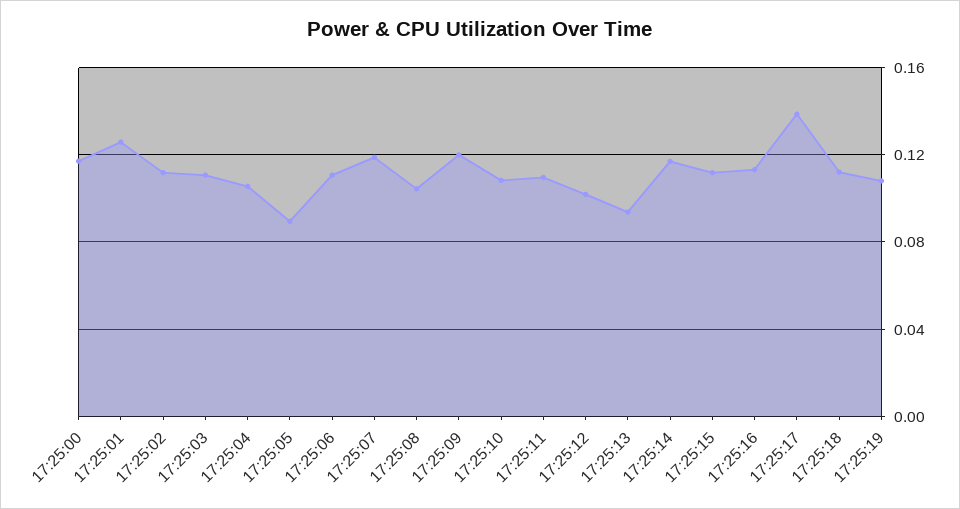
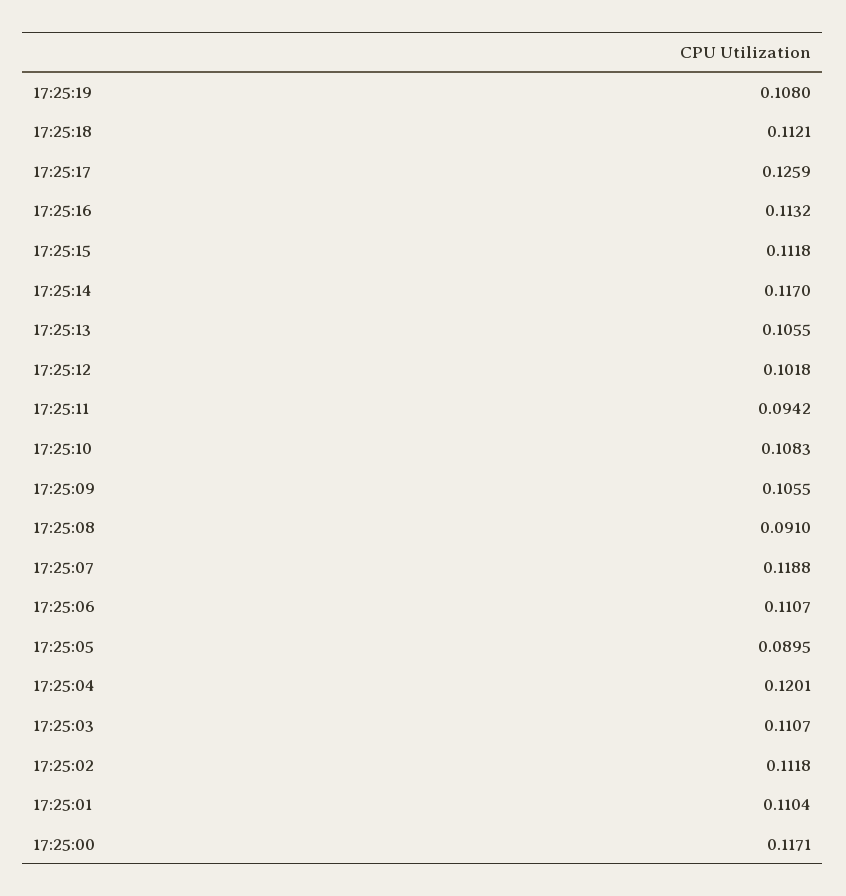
17:25:01: 0.125 -> 0.1104
17:25:04: 0.105 -> 0.1201
17:25:08: 0.105 -> 0.091
17:25:09: 0.12 -> 0.1055
17:25:11: 0.11 -> 0.0942
17:25:13: 0.095 -> 0.1055
17:25:17: 0.14 -> 0.1259

